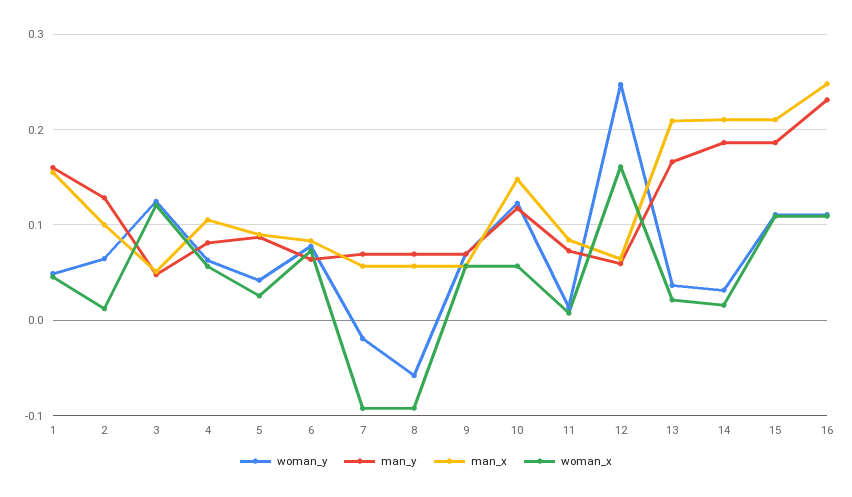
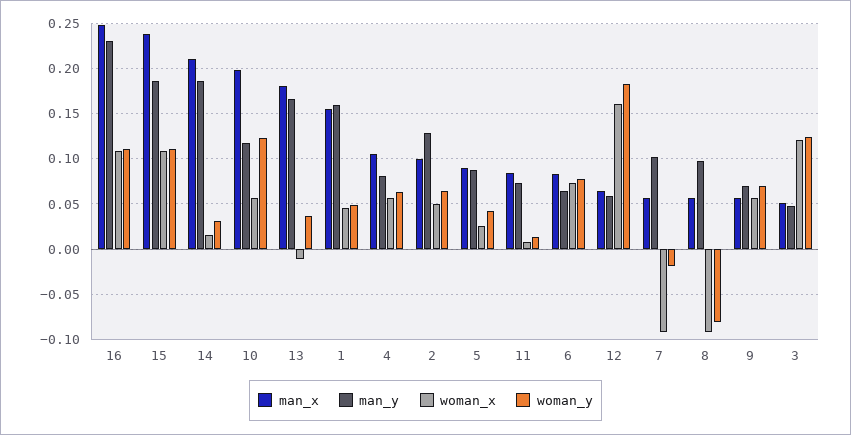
woman_x, 2: 0.01 -> 0.05
man_y, 7: 0.07 -> 0.1
woman_y, 8: -0.06 -> -0.08
man_y, 8: 0.07 -> 0.1
man_x, 10: 0.15 -> 0.2
woman_y, 12: 0.25 -> 0.18
man_x, 13: 0.21 -> 0.18
woman_x, 13: 0.02 -> -0.01
man_x, 15: 0.21 -> 0.24

